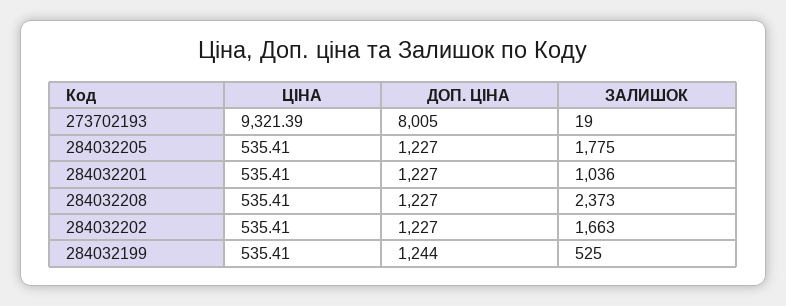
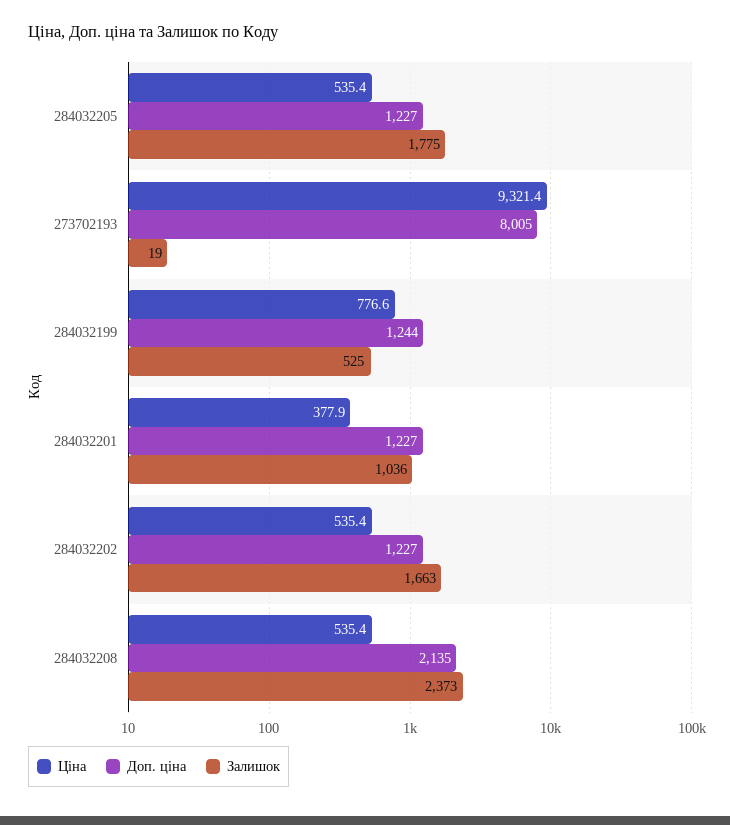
ЦІНА, 284032201: 535.41 -> 377.9
ДОП. ЦІНА, 284032208: 1227 -> 2135
ЦІНА, 284032199: 535.41 -> 776.6

